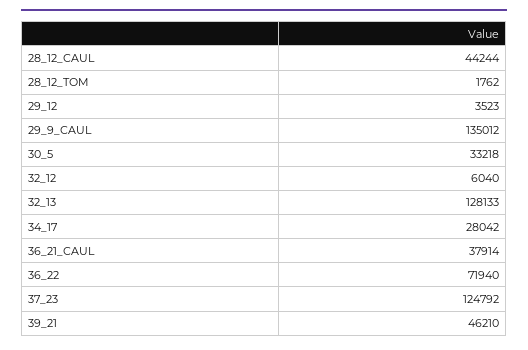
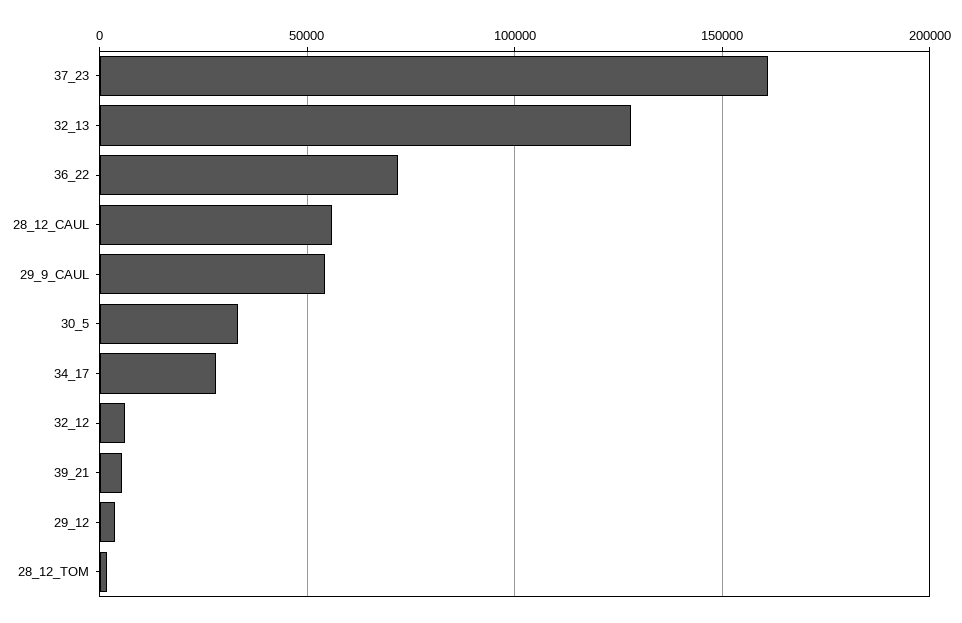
28_12_CAUL: 44244 -> 55000
29_9_CAUL: 135012 -> 55000
36_21_CAUL: 37914 -> none
37_23: 124792 -> 160000
39_21: 46210 -> 5000

